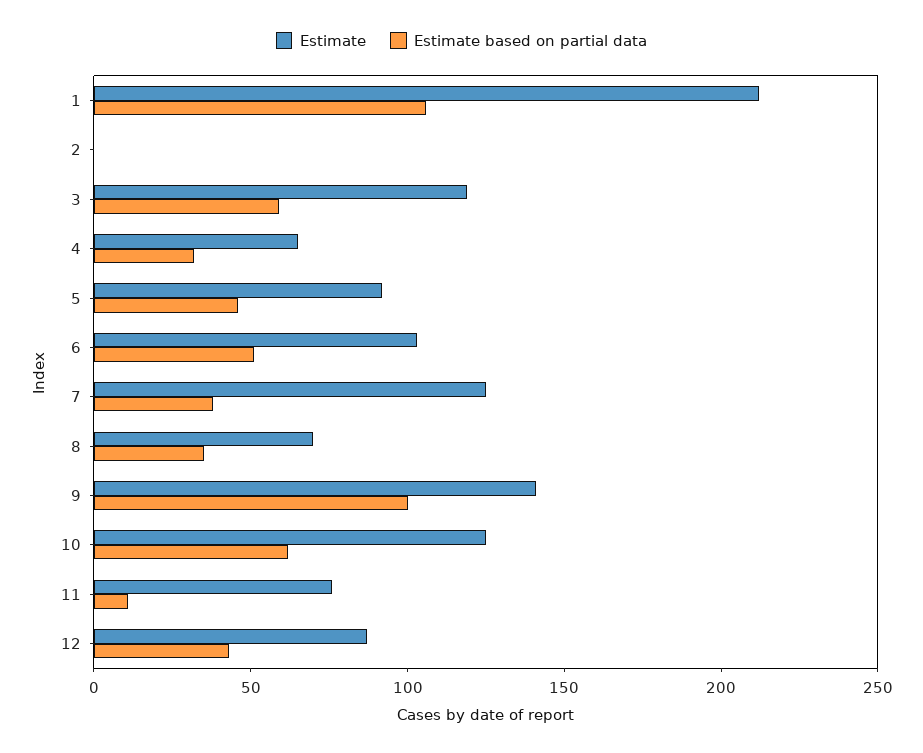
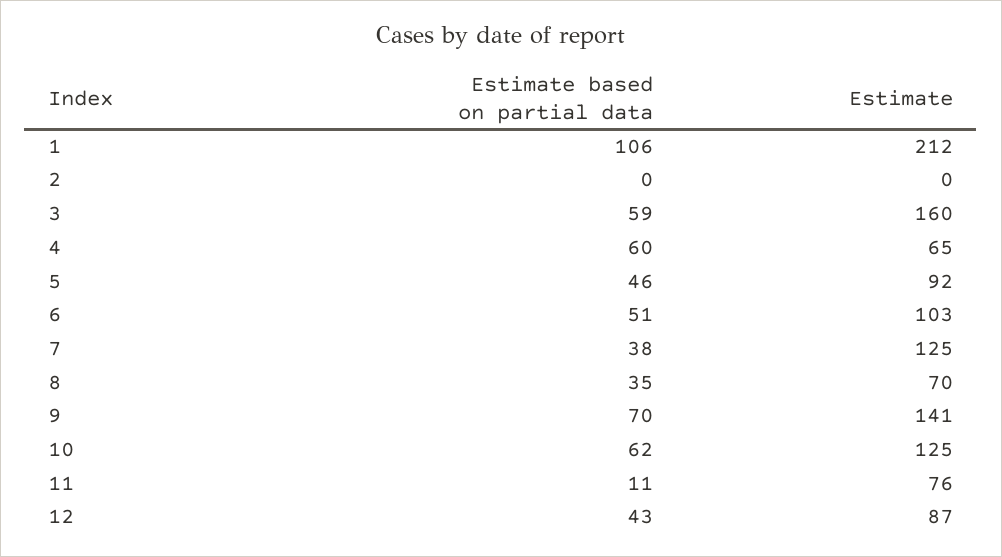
Estimate, 3: 120 -> 160
Estimate based on partial data, 4: 30 -> 60
Estimate based on partial data, 9: 100 -> 70

